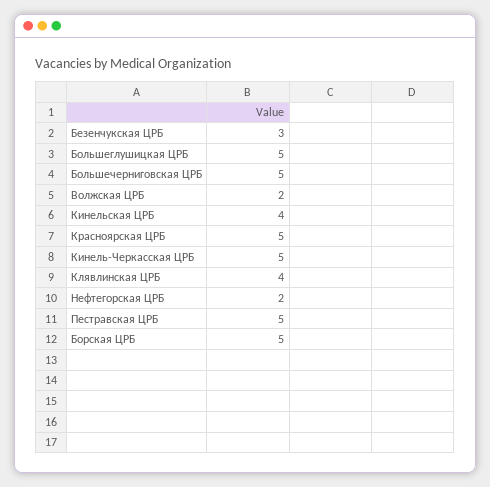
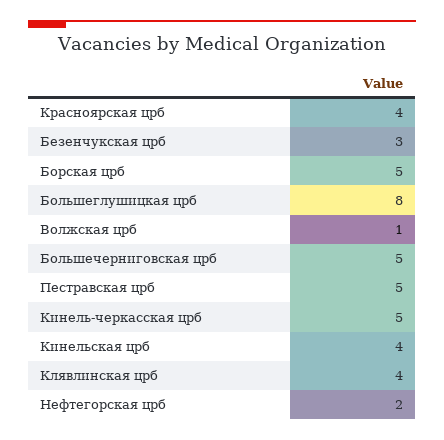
Большеглушицкая ЦРБ: 5 -> 8
Волжская ЦРБ: 2 -> 1
Красноярская ЦРБ: 5 -> 4

